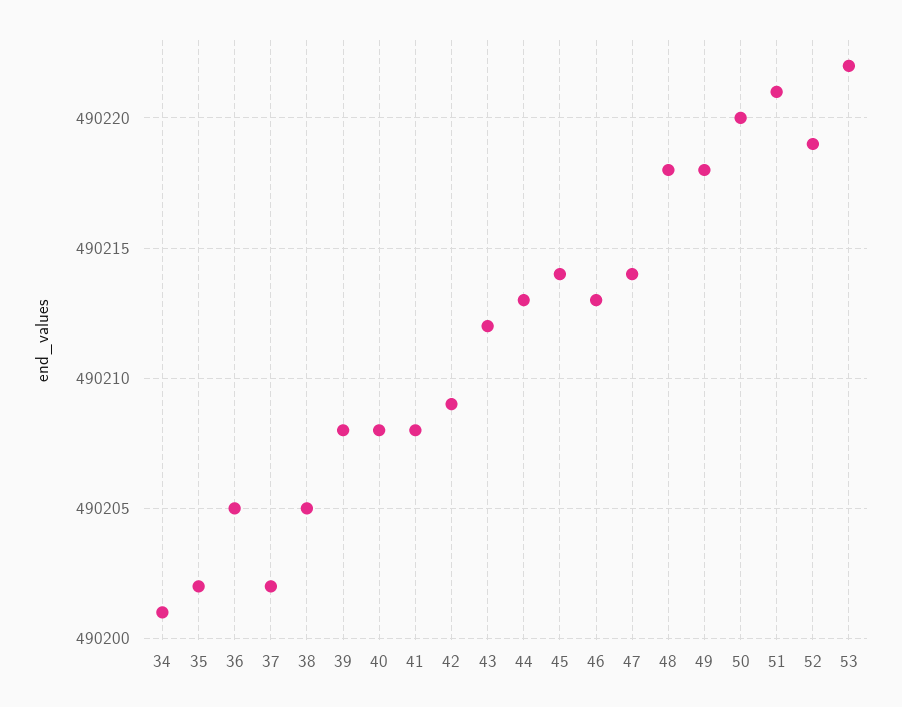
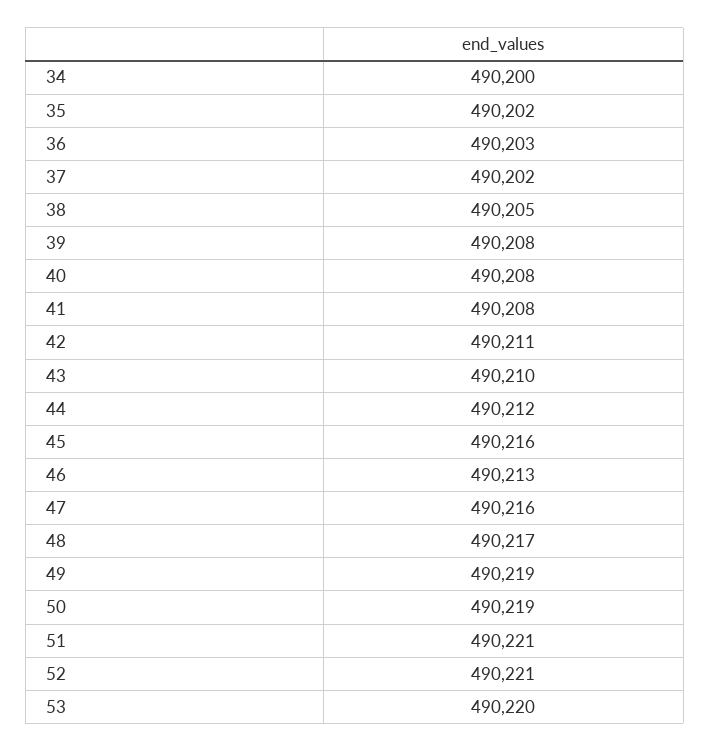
34: 490201 -> 490200
36: 490205 -> 490203
42: 490209 -> 490211
43: 490212 -> 490210
44: 490213 -> 490212
45: 490214 -> 490216
47: 490214 -> 490216
48: 490218 -> 490217
49: 490218 -> 490219
50: 490220 -> 490219
52: 490219 -> 490221
53: 490222 -> 490220

